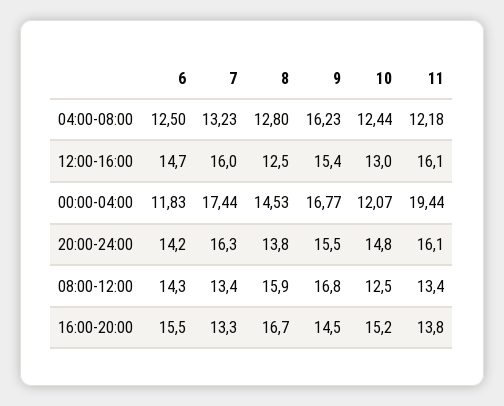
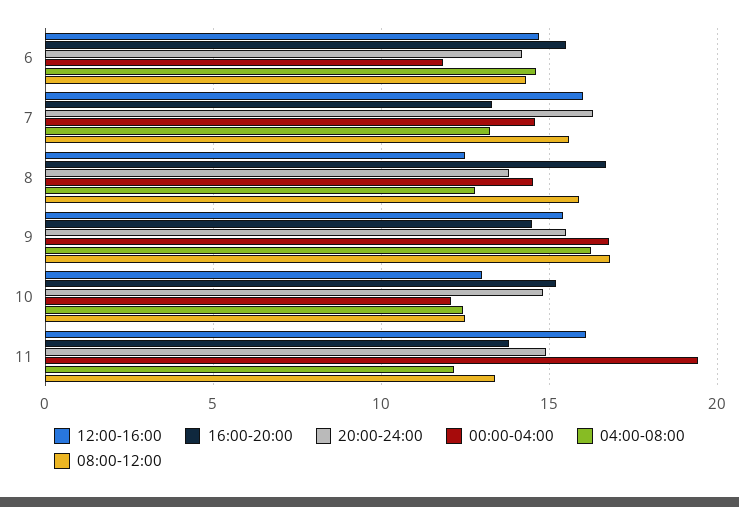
04:00-08:00, 6: 12.5 -> 14.5
00:00-04:00, 7: 17.44 -> 14.5
20:00-24:00, 11: 16.1 -> 15
08:00-12:00, 7: 13.4 -> 15.5

